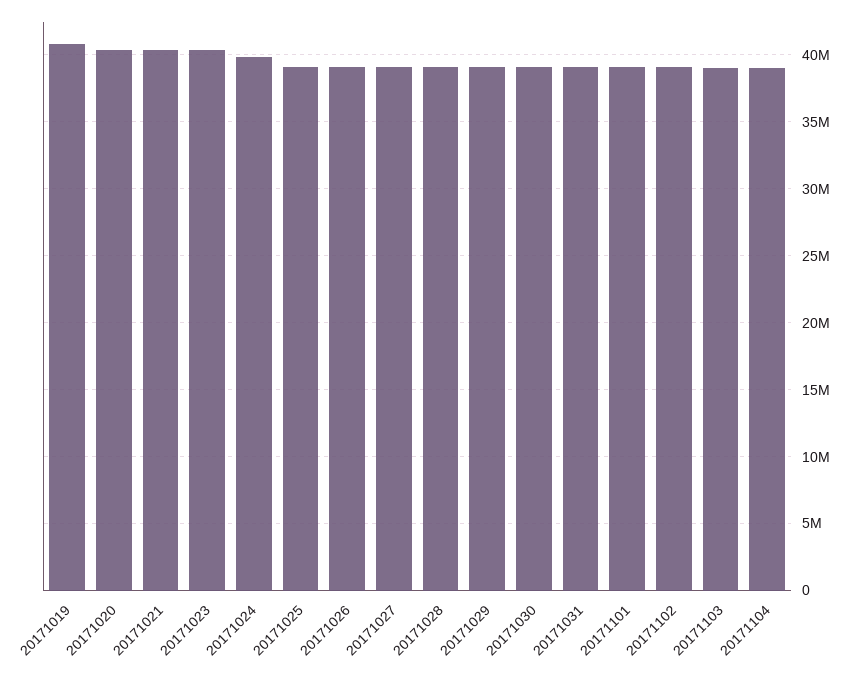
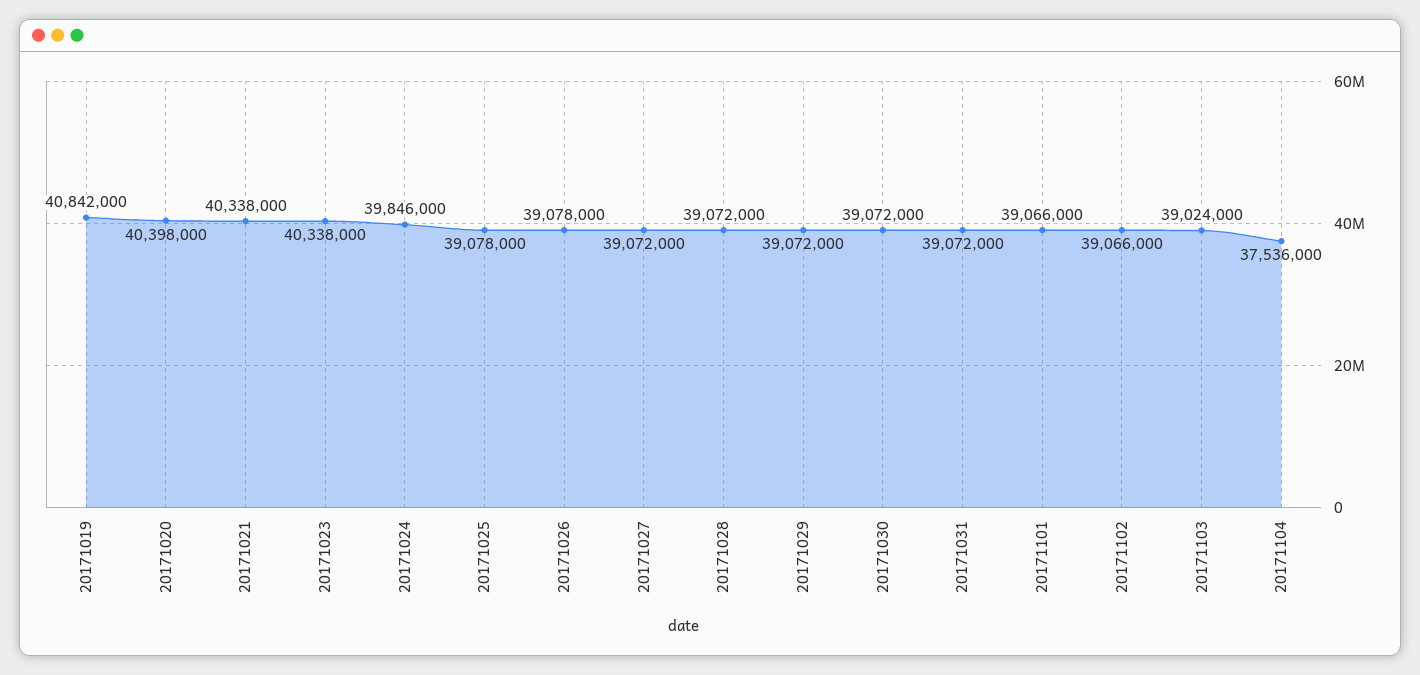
20171104: 39000000 -> 37536000

